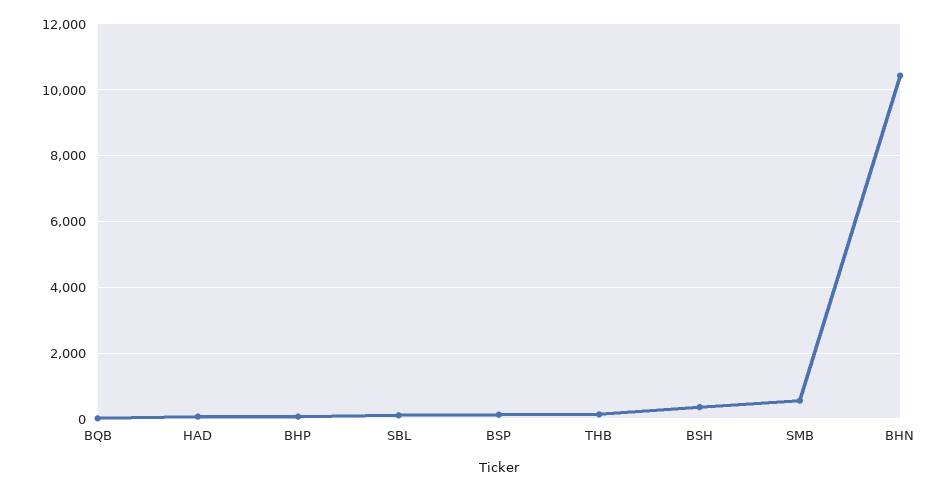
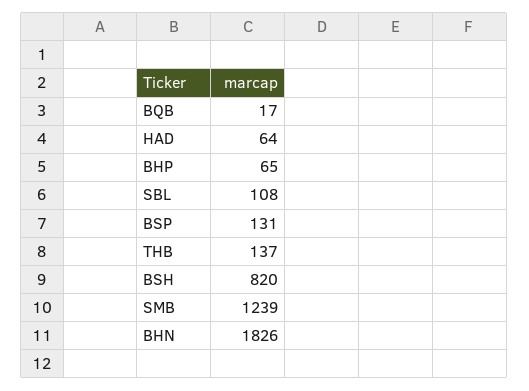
BSH: 400 -> 820
SMB: 600 -> 1239
BHN: 10400 -> 1826

